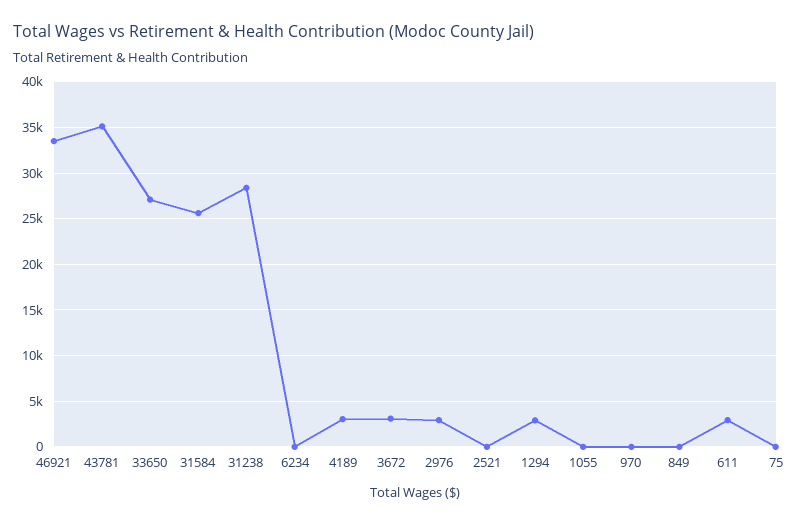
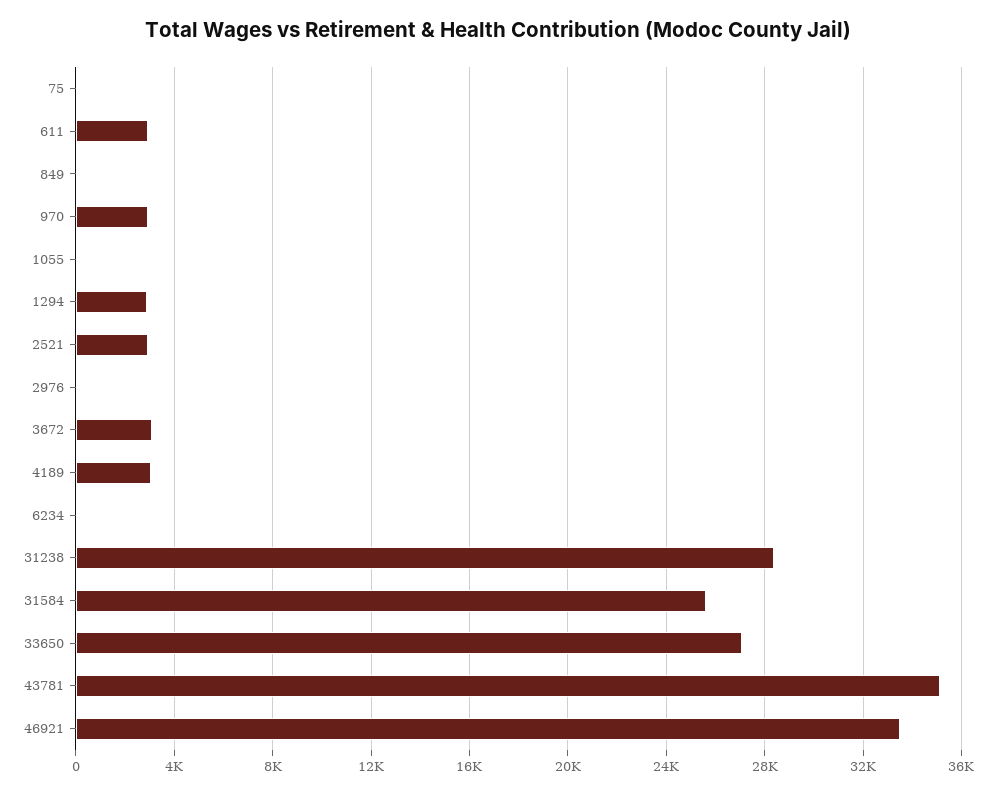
2976: 3000 -> 0
2521: 0 -> 3000
970: 0 -> 3000

